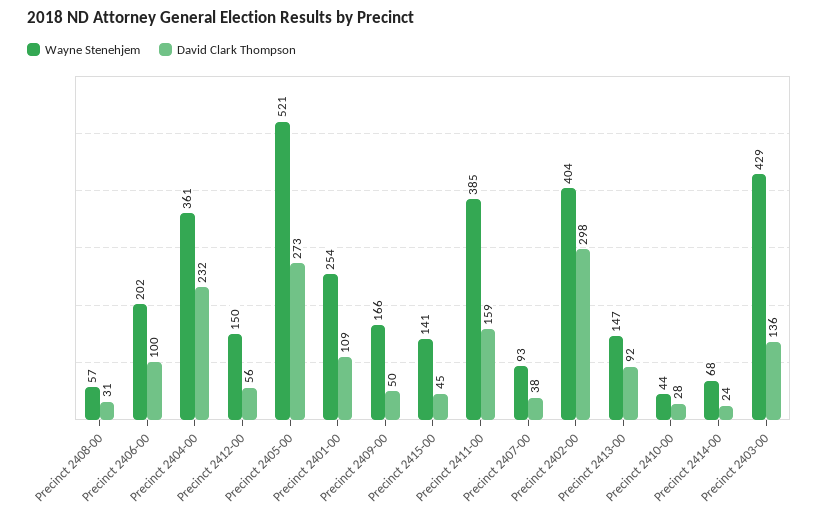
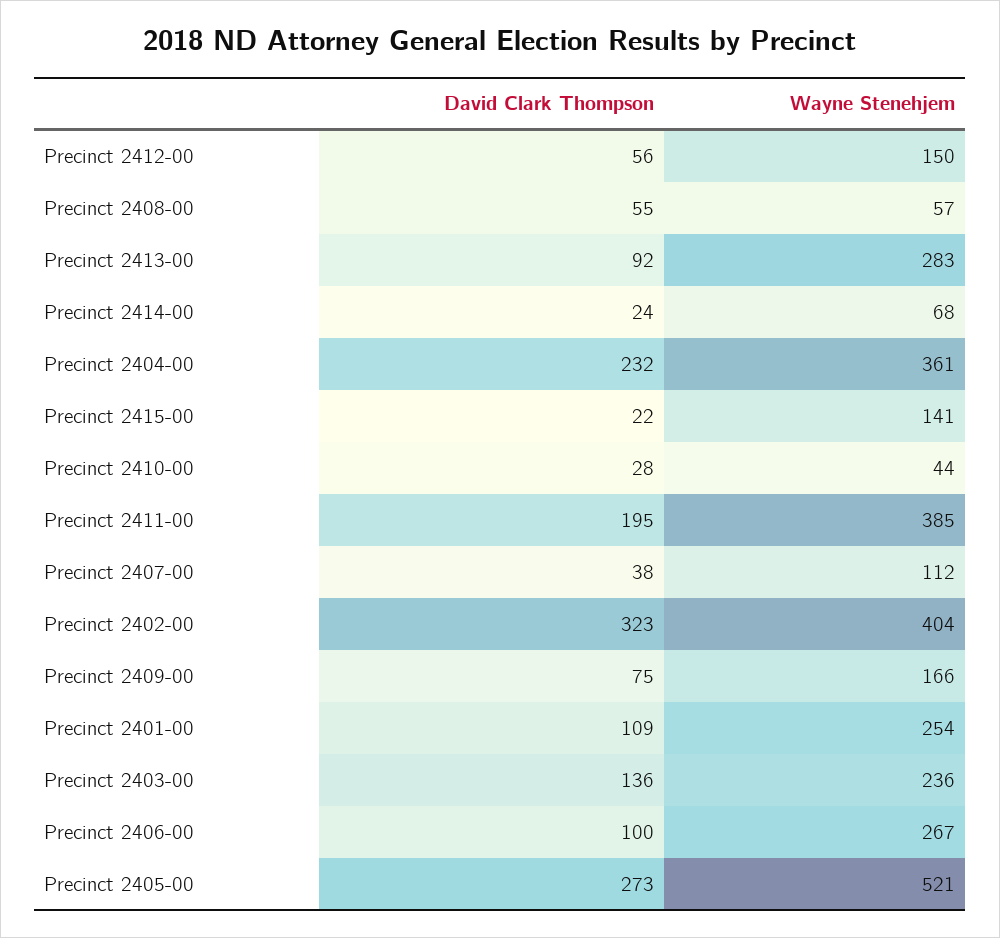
David Clark Thompson, Precinct 2408-00: 31 -> 55
Wayne Stenehjem, Precinct 2406-00: 202 -> 267
David Clark Thompson, Precinct 2409-00: 50 -> 75
David Clark Thompson, Precinct 2415-00: 45 -> 22
David Clark Thompson, Precinct 2411-00: 159 -> 195
Wayne Stenehjem, Precinct 2407-00: 93 -> 112
David Clark Thompson, Precinct 2402-00: 298 -> 323
Wayne Stenehjem, Precinct 2413-00: 147 -> 283
Wayne Stenehjem, Precinct 2403-00: 429 -> 236

